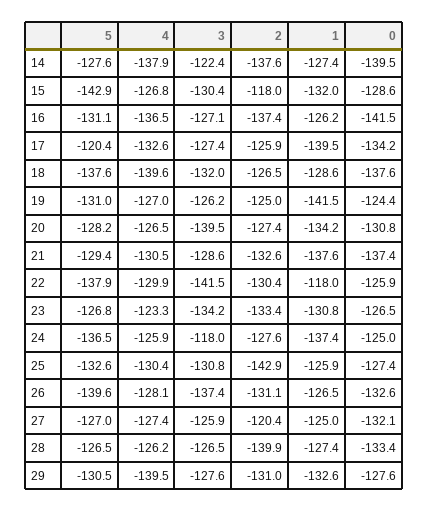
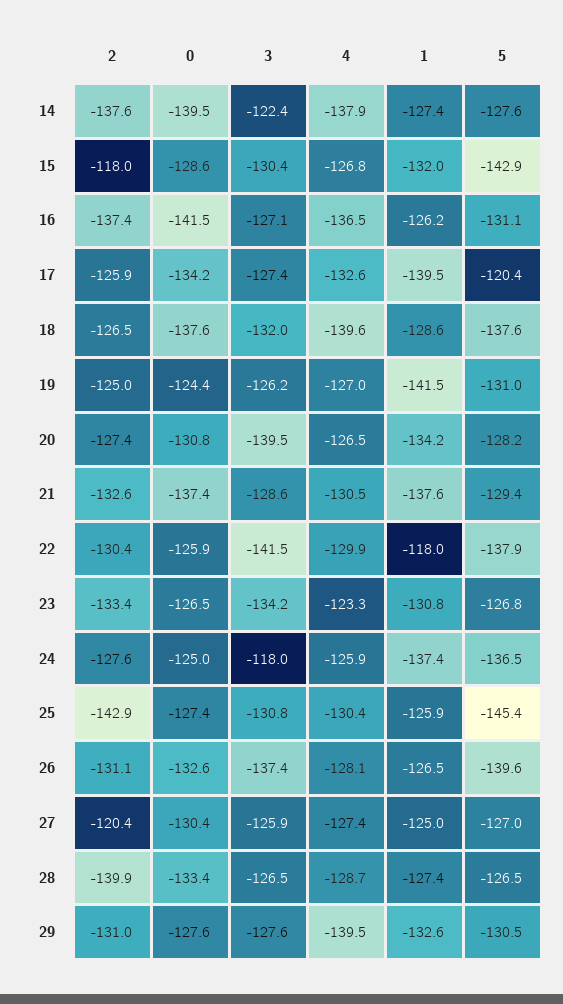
5, 25: -132.6 -> -145.4
0, 27: -132.1 -> -130.4
4, 28: -126.2 -> -128.7

